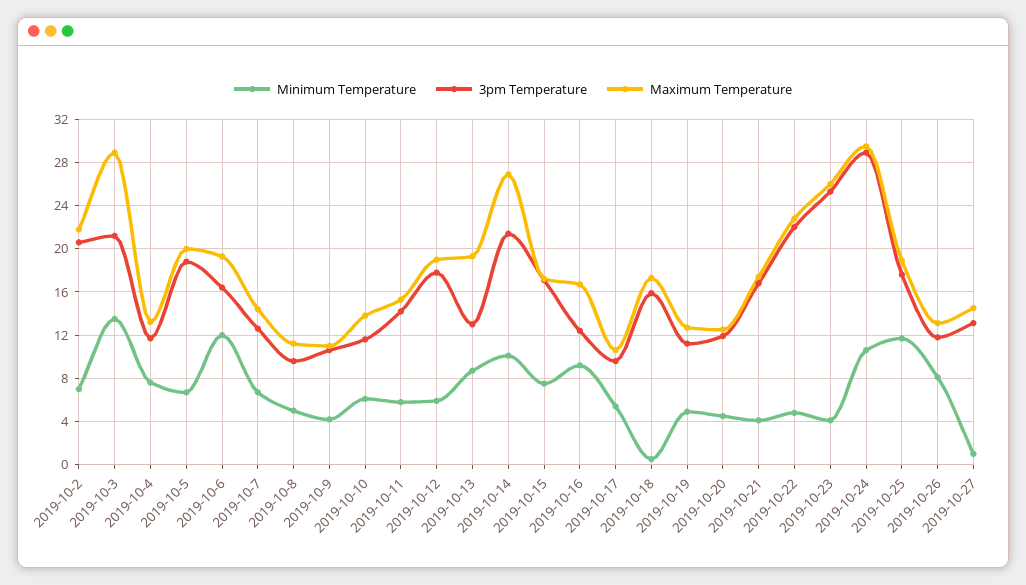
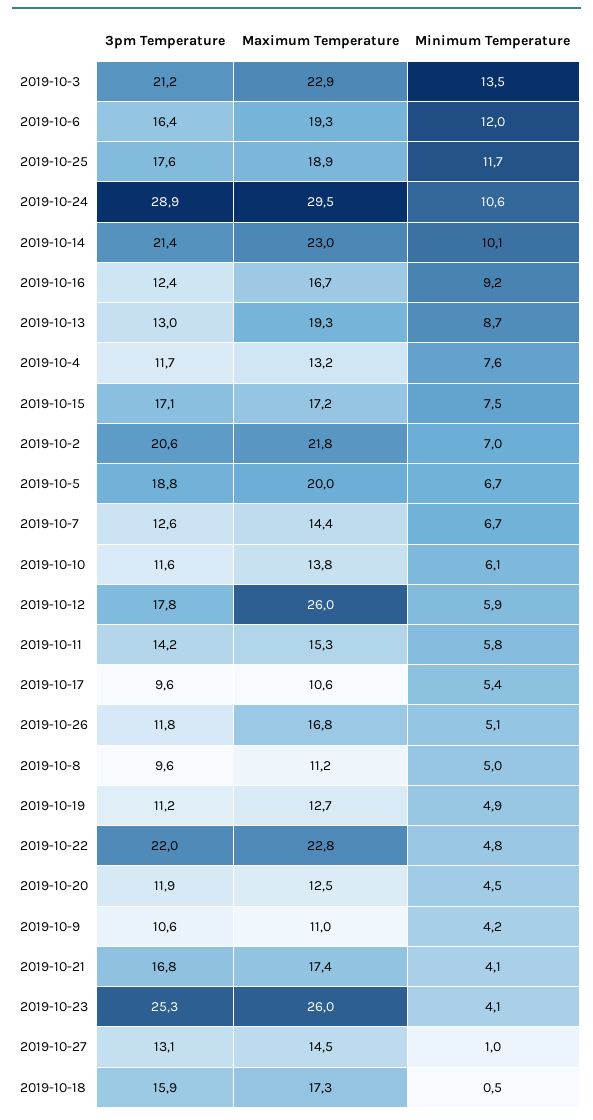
Maximum Temperature, 2019-10-3: 29 -> 22.9
Maximum Temperature, 2019-10-12: 19 -> 26
Maximum Temperature, 2019-10-14: 27 -> 23
Minimum Temperature, 2019-10-26: 8 -> 5.1
Maximum Temperature, 2019-10-26: 13 -> 16.8

